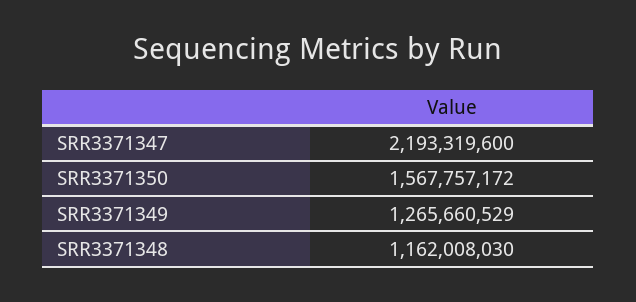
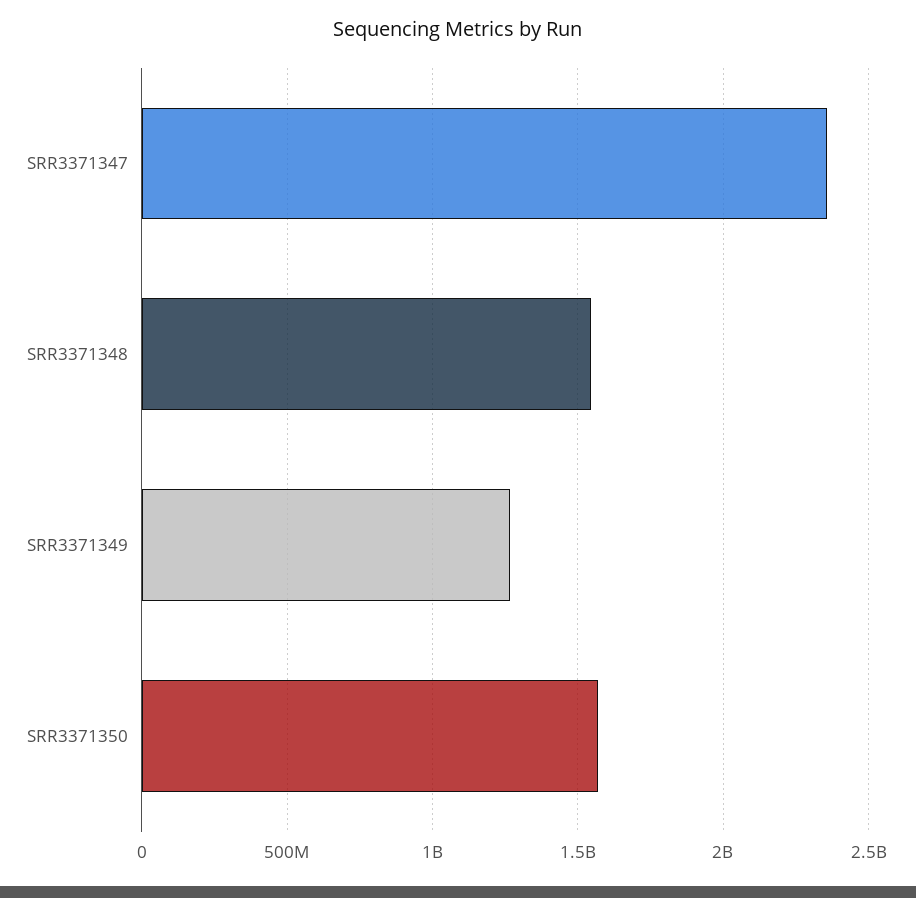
SRR3371347: 2193319600 -> 2350000000
SRR3371348: 1162008030 -> 1550000000

